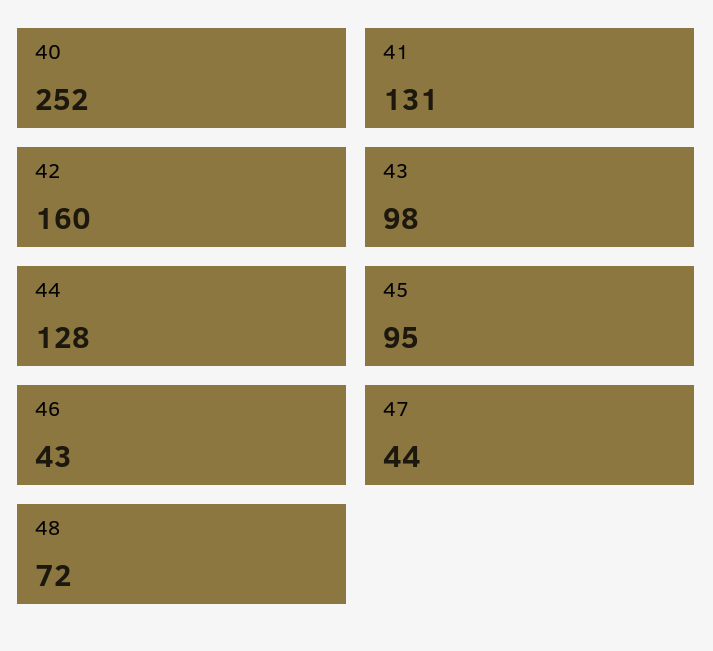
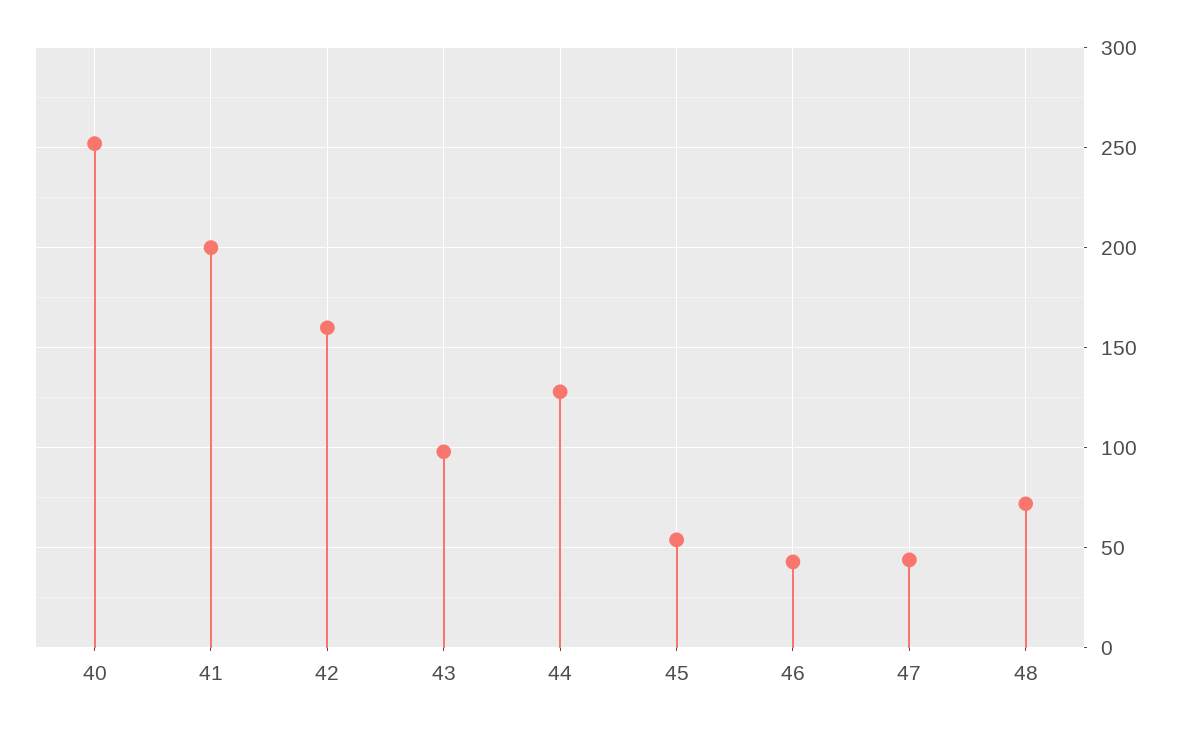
41: 131 -> 200
45: 95 -> 55

